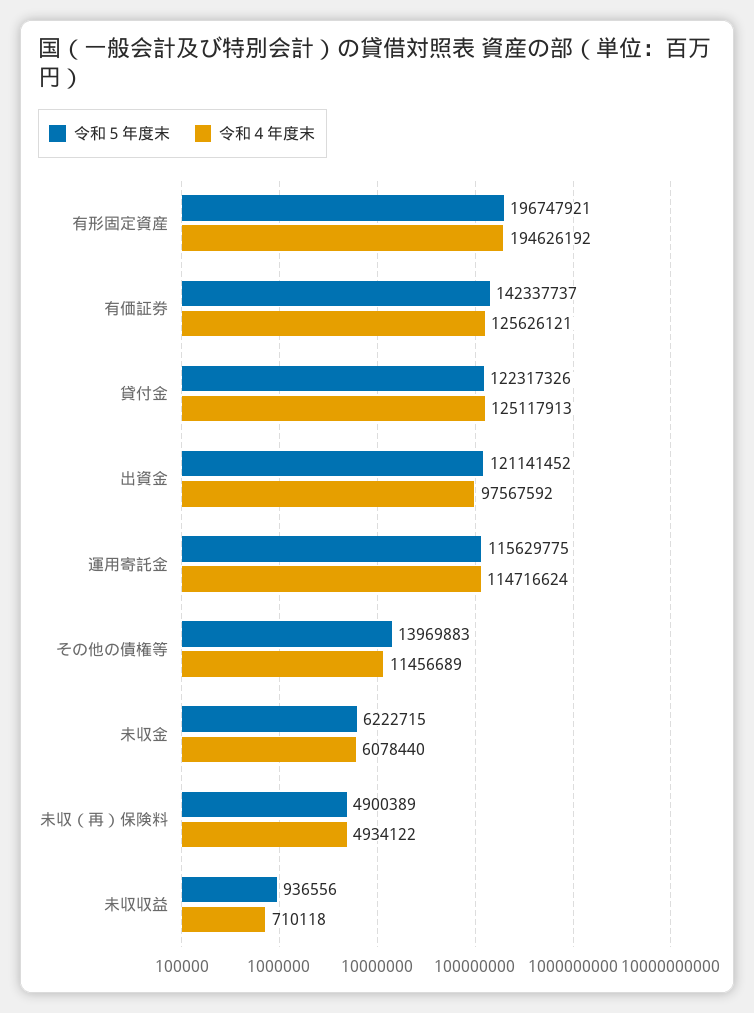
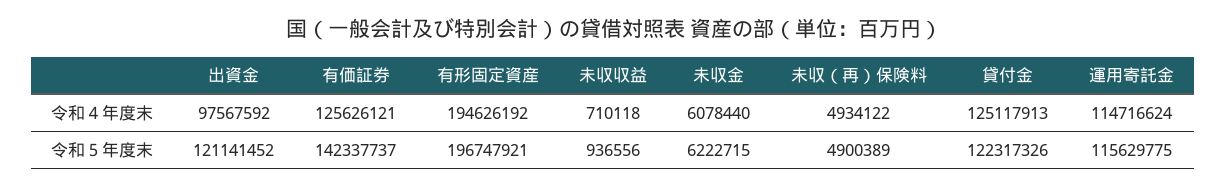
令和５年度末, その他の債権等: 13969883 -> none
令和４年度末, その他の債権等: 11456689 -> none

